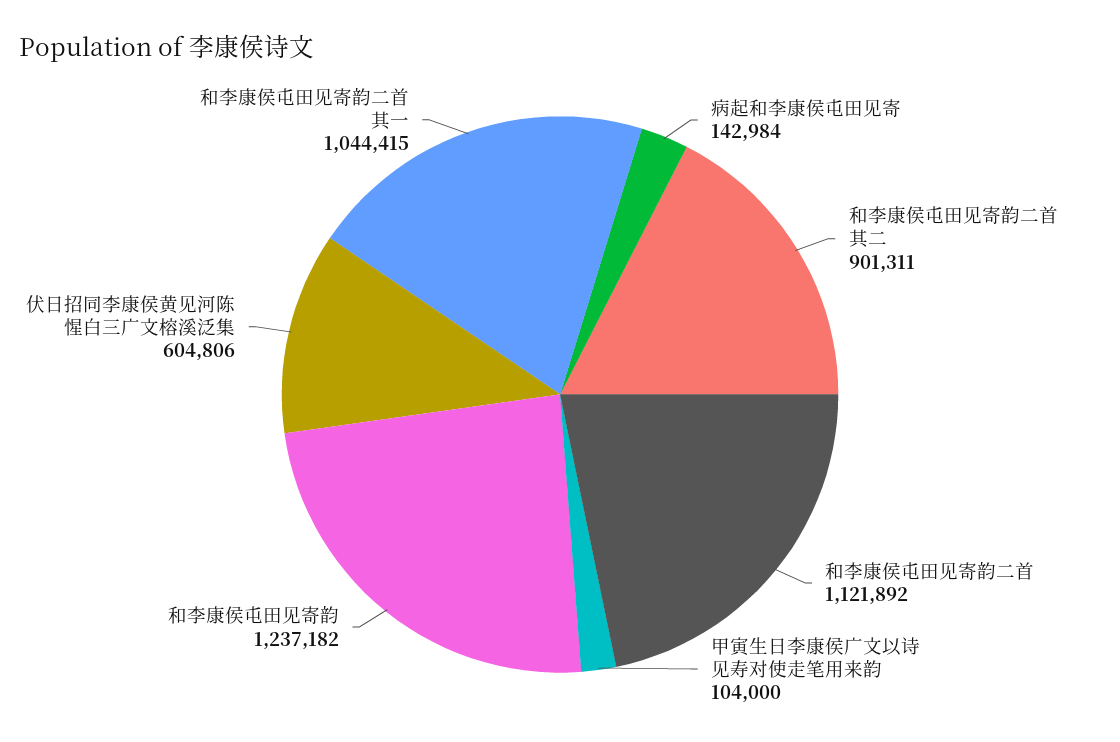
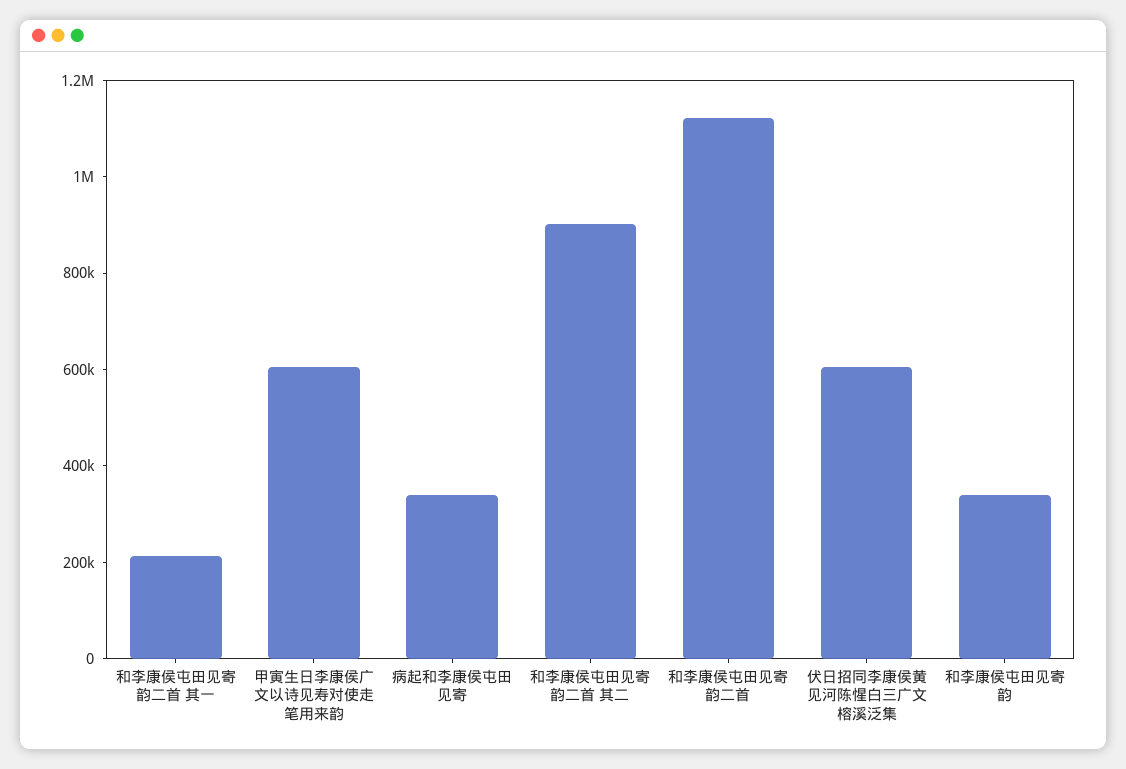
病起和李康侯屯田见寄: 142984 -> 350000
甲寅生日李康侯广文以诗见寿对使走笔用来韵: 104000 -> 600000
和李康侯屯田见寄韵: 1237182 -> 350000
和李康侯屯田见寄韵二首 其一: 1044415 -> 200000

